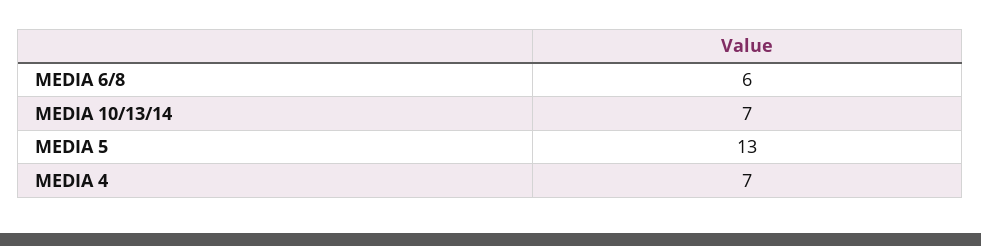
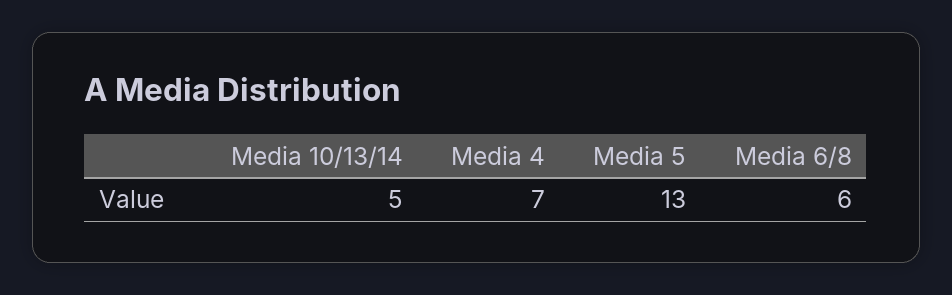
MEDIA 10/13/14: 7 -> 5

